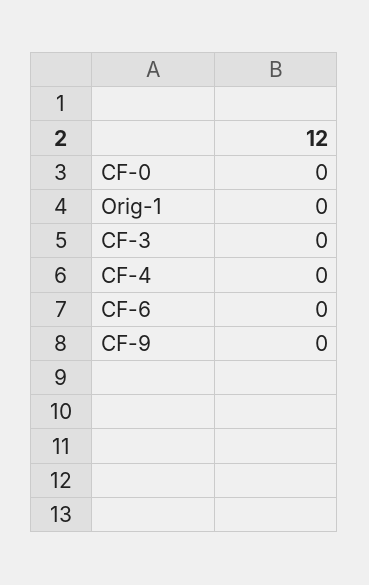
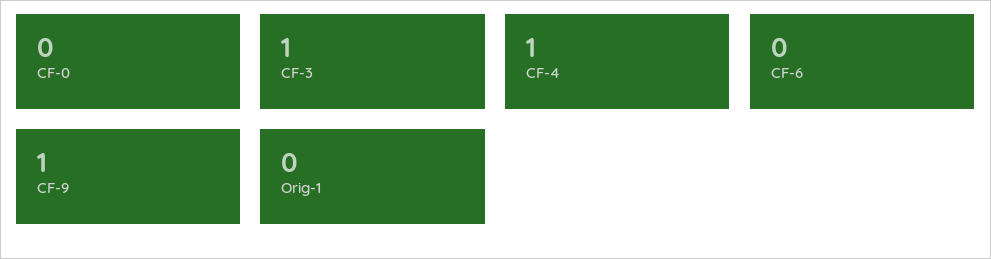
CF-3: 0 -> 1
CF-4: 0 -> 1
CF-9: 0 -> 1

